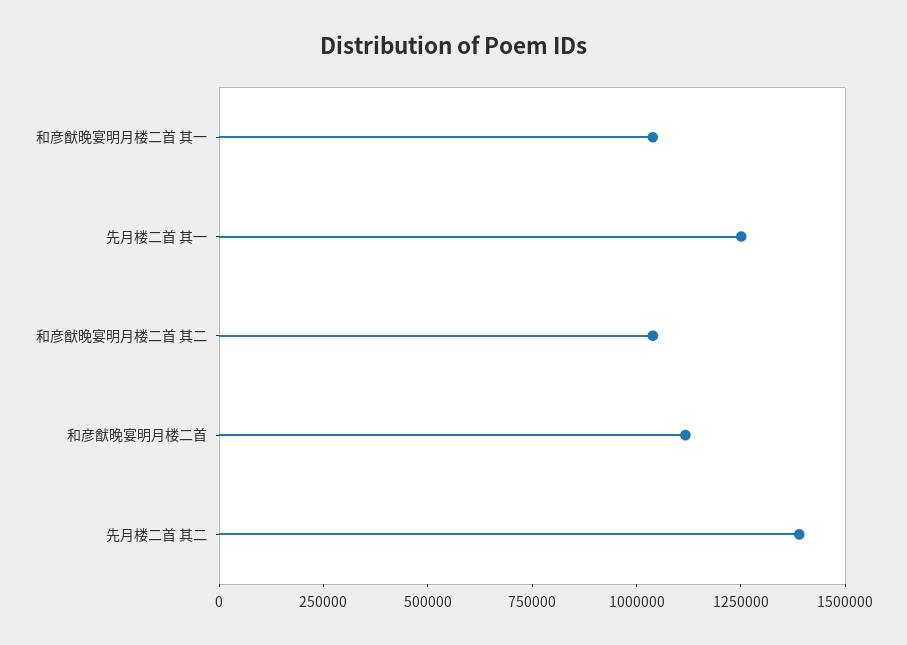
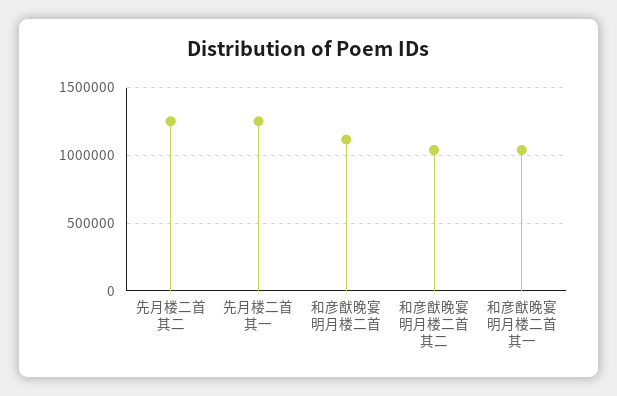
先月楼二首 其二: 1400000 -> 1250000

